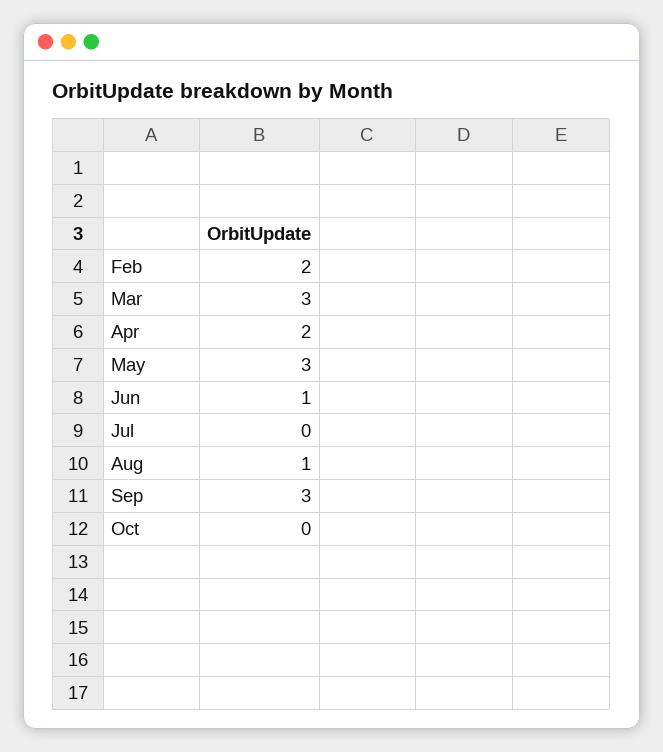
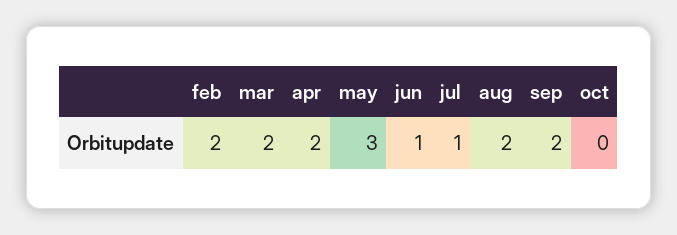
Mar: 3 -> 2
Jul: 0 -> 1
Aug: 1 -> 2
Sep: 3 -> 2

